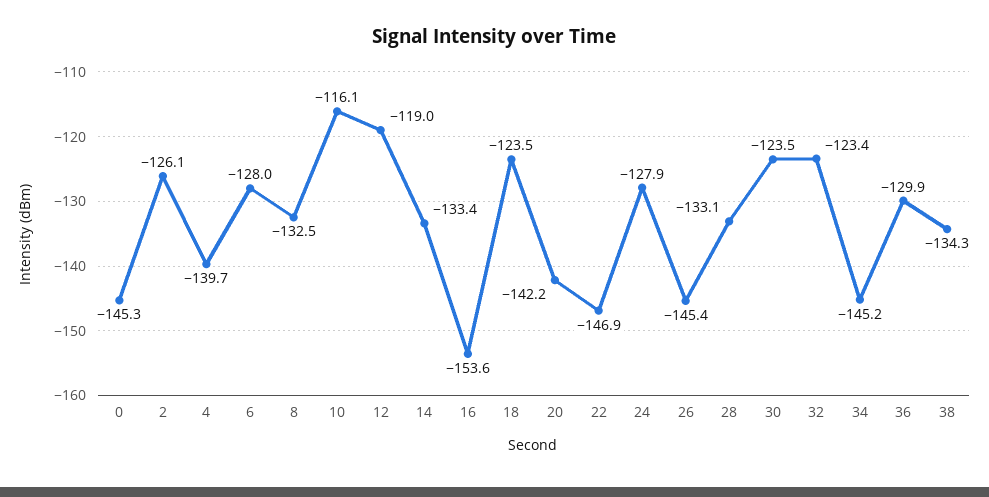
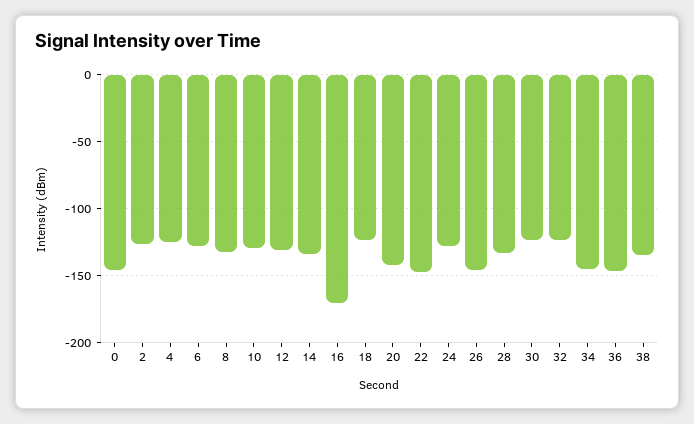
4: -139.7 -> -125
10: -116.1 -> -130
12: -119 -> -130
16: -153.6 -> -170
36: -129.9 -> -145

